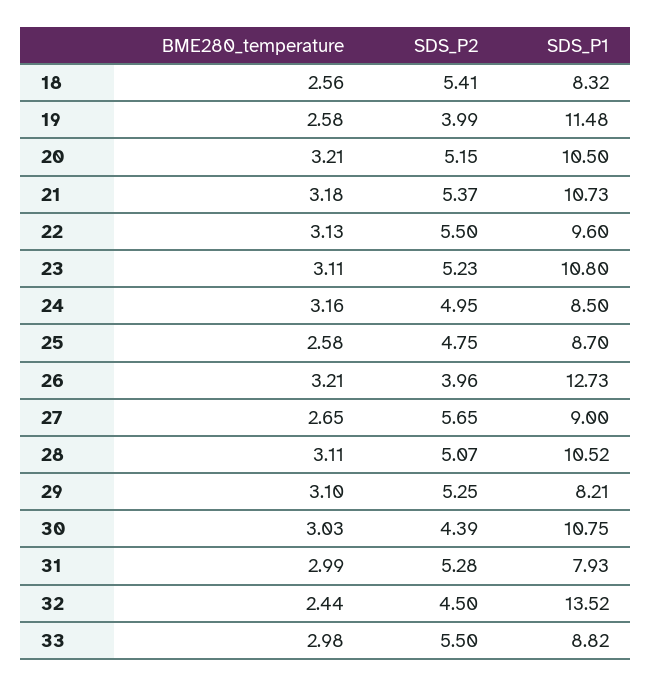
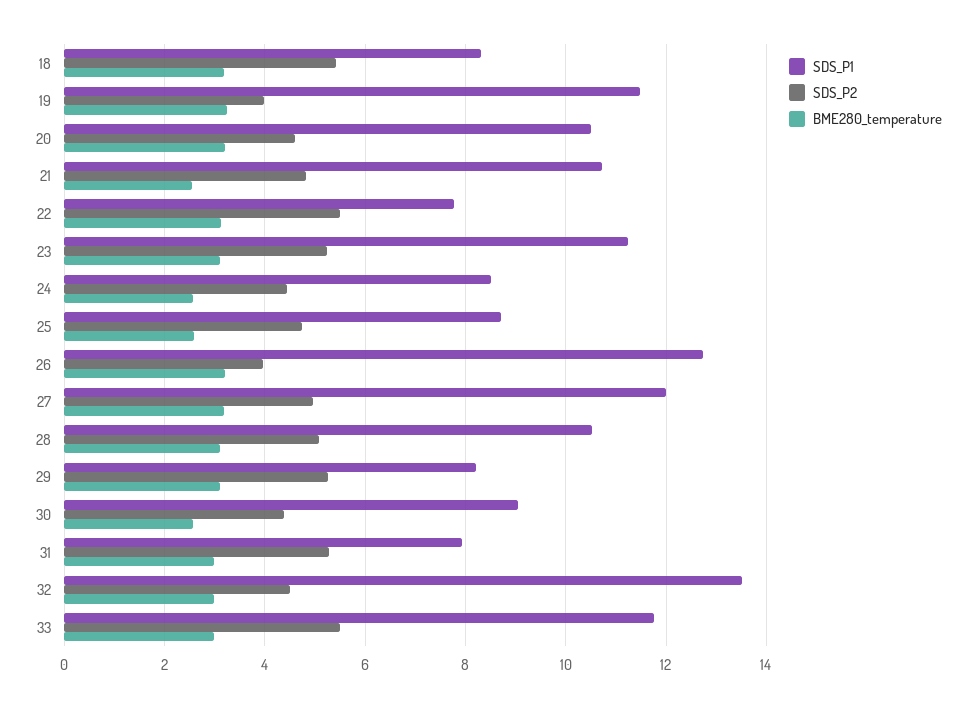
BME280_temperature, 18: 2.56 -> 3.2
BME280_temperature, 19: 2.58 -> 3.2
SDS_P2, 20: 5.15 -> 4.6
BME280_temperature, 21: 3.18 -> 2.6
SDS_P2, 21: 5.37 -> 4.8
SDS_P1, 22: 9.6 -> 7.8
SDS_P1, 23: 10.8 -> 11.2
BME280_temperature, 24: 3.16 -> 2.6
SDS_P2, 24: 4.95 -> 4.4
BME280_temperature, 27: 2.65 -> 3.2
SDS_P2, 27: 5.65 -> 5
SDS_P1, 27: 9 -> 12
BME280_temperature, 30: 3.03 -> 2.6
SDS_P1, 30: 10.75 -> 9
BME280_temperature, 32: 2.44 -> 3
SDS_P1, 33: 8.82 -> 11.8

